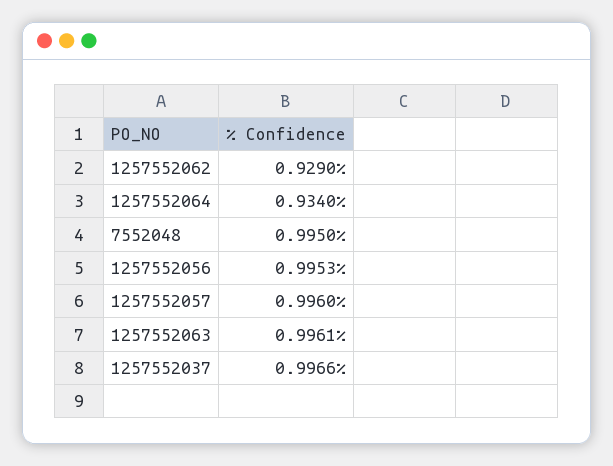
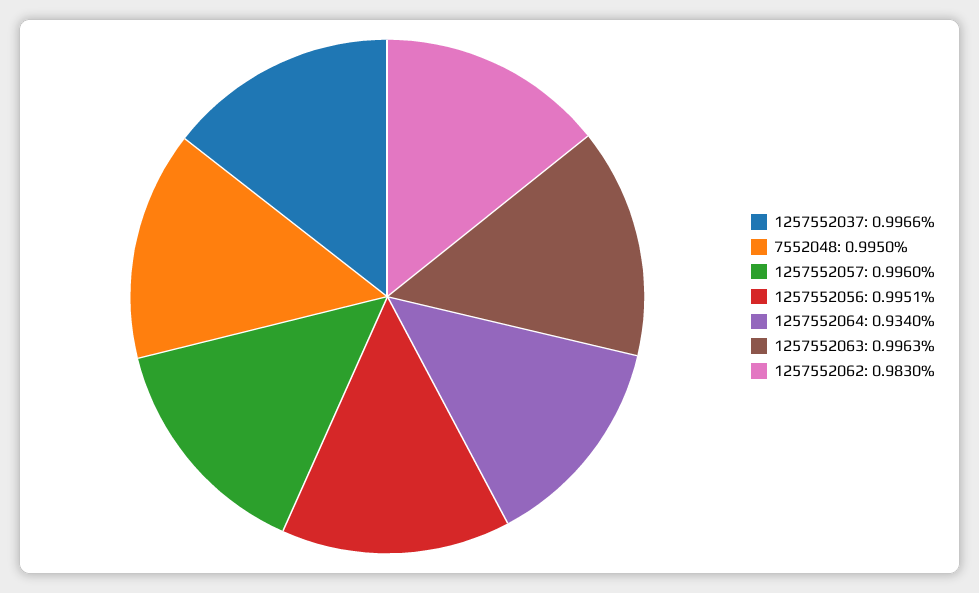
1257552062: 0.929 -> 0.983
1257552056: 0.9953 -> 0.9951
1257552063: 0.9961 -> 0.9963

